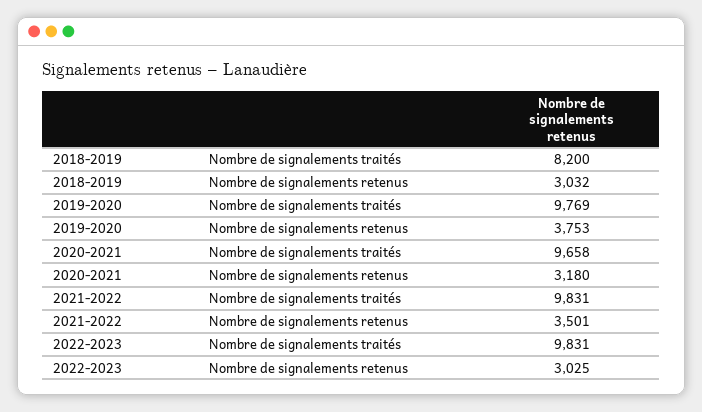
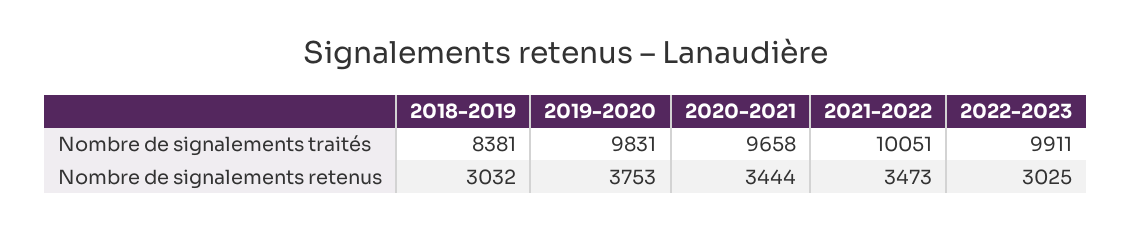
2018-2019, Nombre de signalements traités: 8200 -> 8381
2019-2020, Nombre de signalements traités: 9769 -> 9831
2020-2021, Nombre de signalements retenus: 3180 -> 3444
2021-2022, Nombre de signalements traités: 9831 -> 10051
2021-2022, Nombre de signalements retenus: 3501 -> 3473
2022-2023, Nombre de signalements traités: 9831 -> 9911

